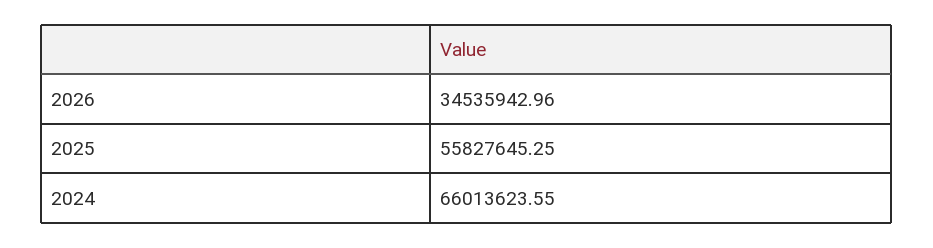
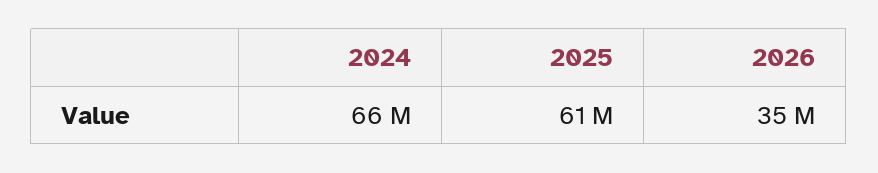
2025: 55827645.25 -> 61000000

